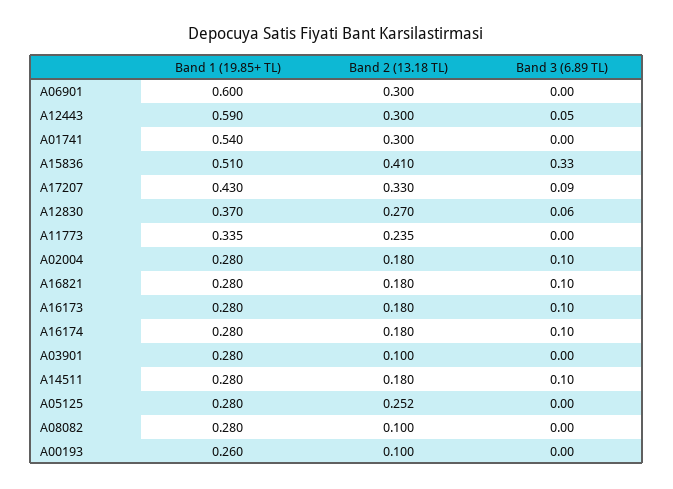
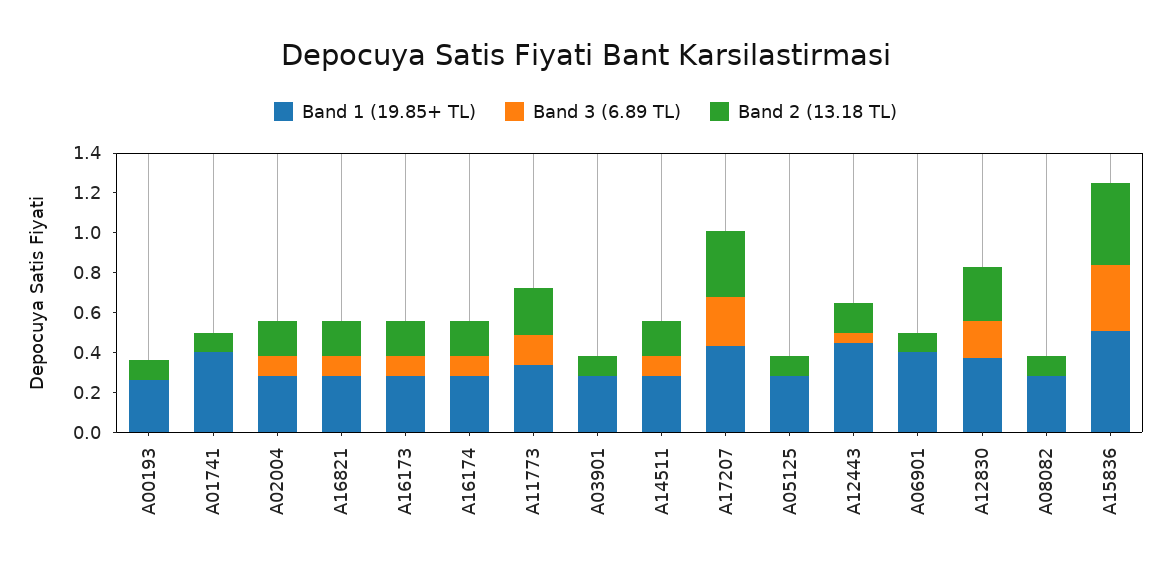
Band 1 (19.85+ TL), A06901: 0.6 -> 0.4
Band 2 (13.18 TL), A06901: 0.3 -> 0.1
Band 1 (19.85+ TL), A12443: 0.59 -> 0.45
Band 2 (13.18 TL), A12443: 0.3 -> 0.15
Band 1 (19.85+ TL), A01741: 0.54 -> 0.4
Band 2 (13.18 TL), A01741: 0.3 -> 0.1
Band 3 (6.89 TL), A17207: 0.09 -> 0.25
Band 3 (6.89 TL), A12830: 0.06 -> 0.2
Band 3 (6.89 TL), A11773: 0 -> 0.15
Band 2 (13.18 TL), A05125: 0.252 -> 0.1

